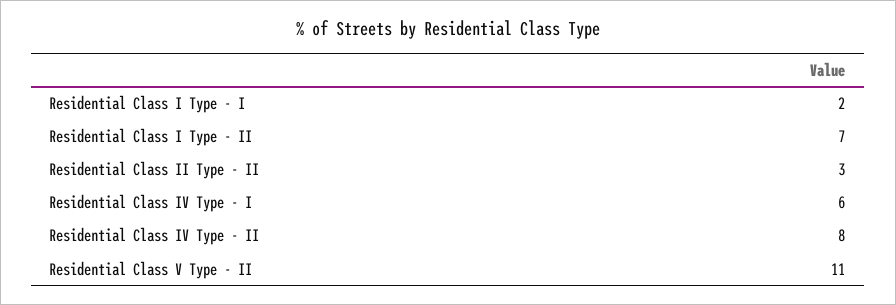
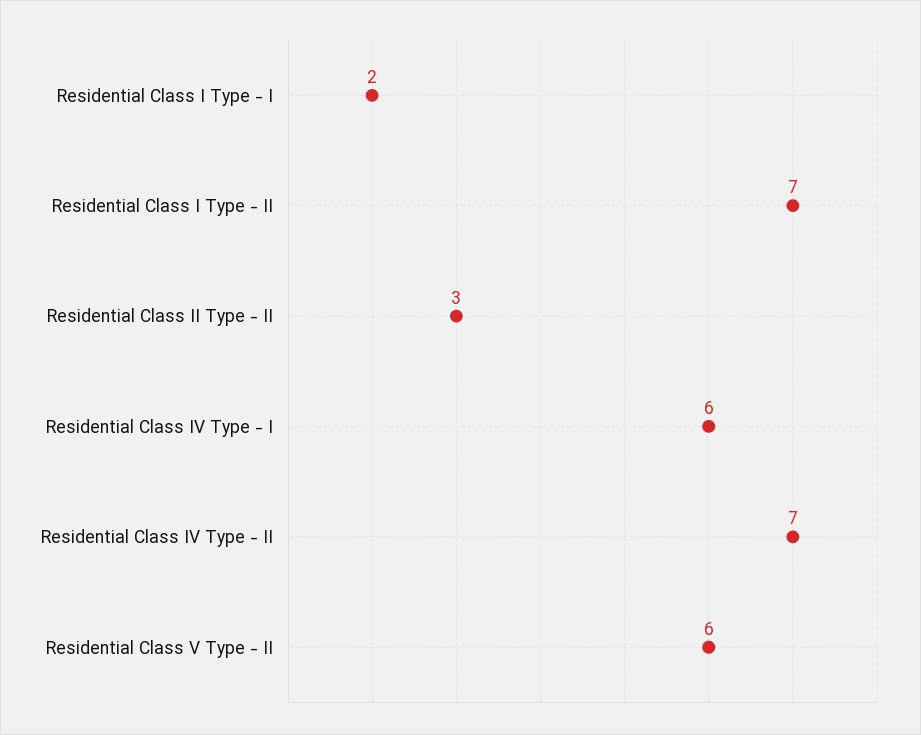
Residential Class IV Type - II: 8 -> 7
Residential Class V Type - II: 11 -> 6

